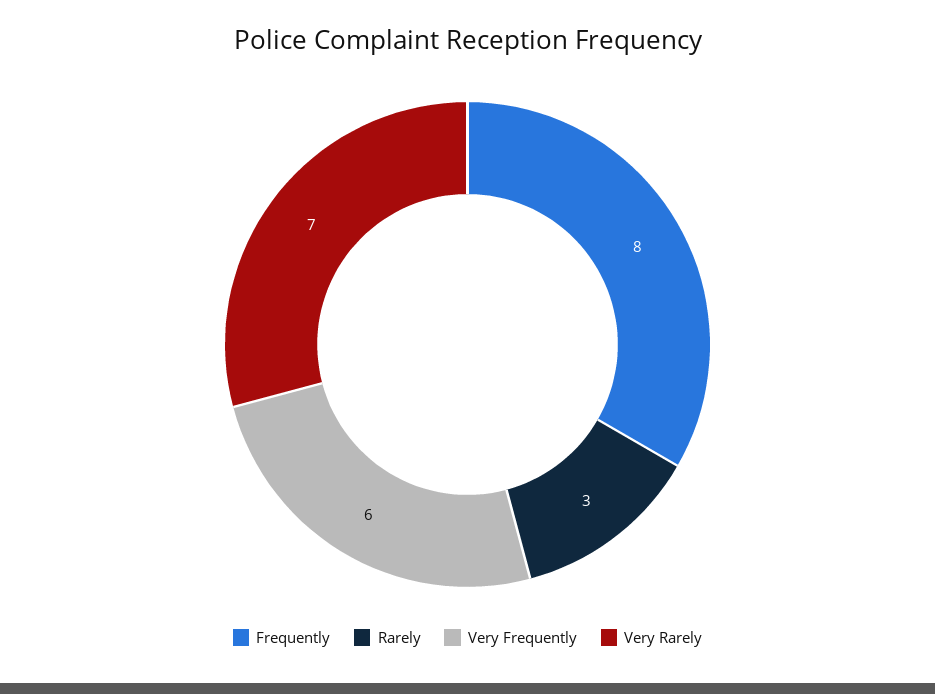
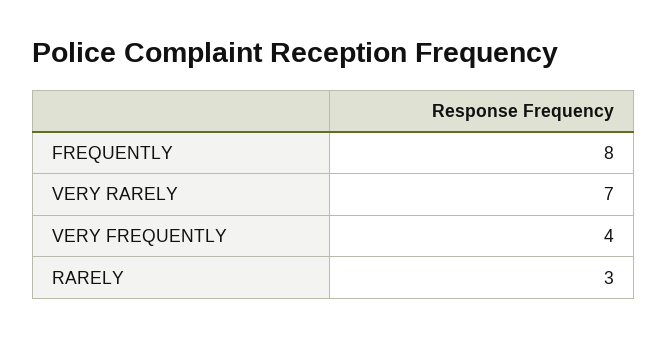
Very Frequently: 6 -> 4

